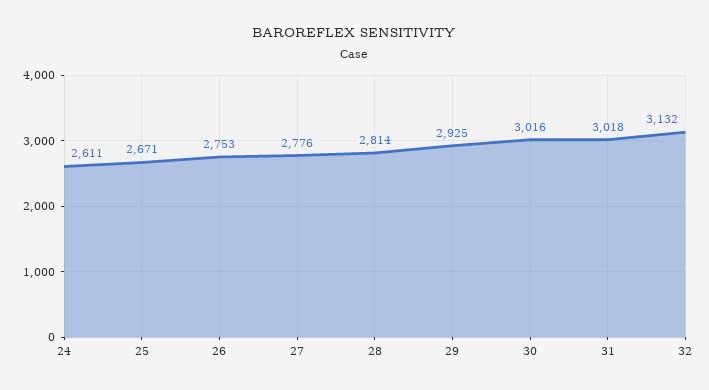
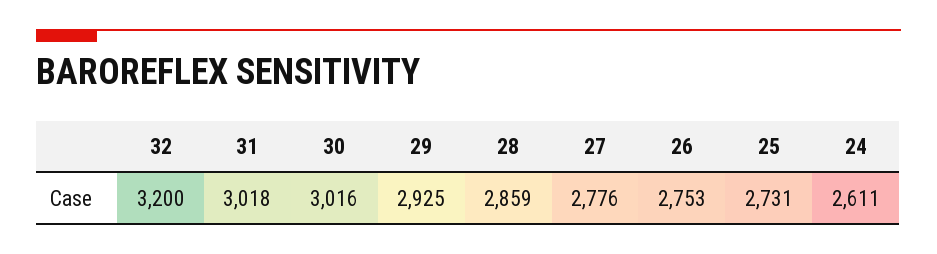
25: 2671 -> 2731
28: 2814 -> 2859
32: 3132 -> 3200

